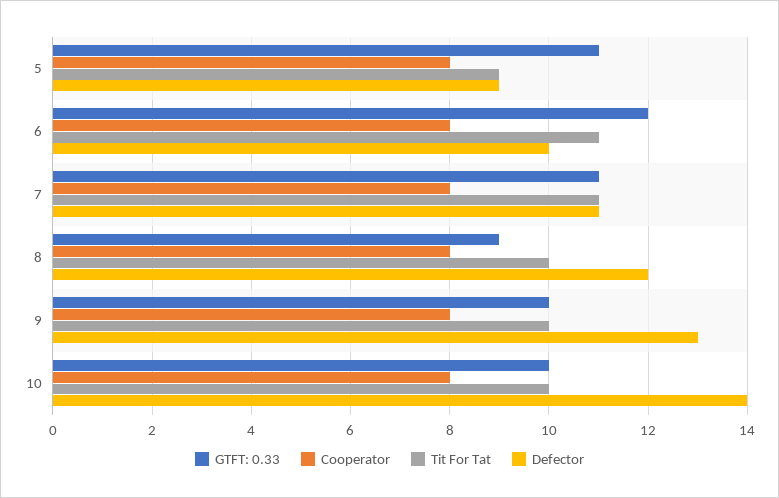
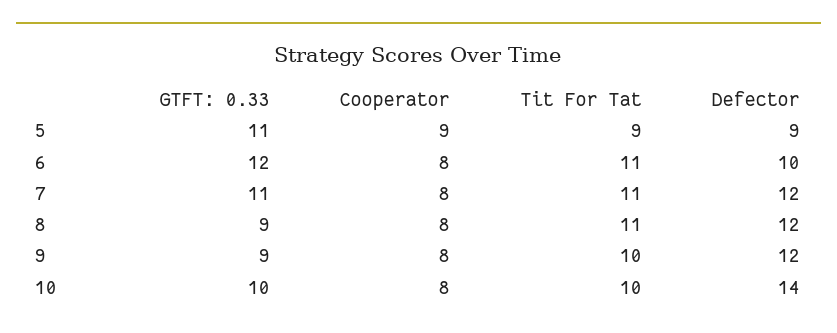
Cooperator, 5: 8 -> 9
Defector, 7: 11 -> 12
Tit For Tat, 8: 10 -> 11
GTFT: 0.33, 9: 10 -> 9
Defector, 9: 13 -> 12

